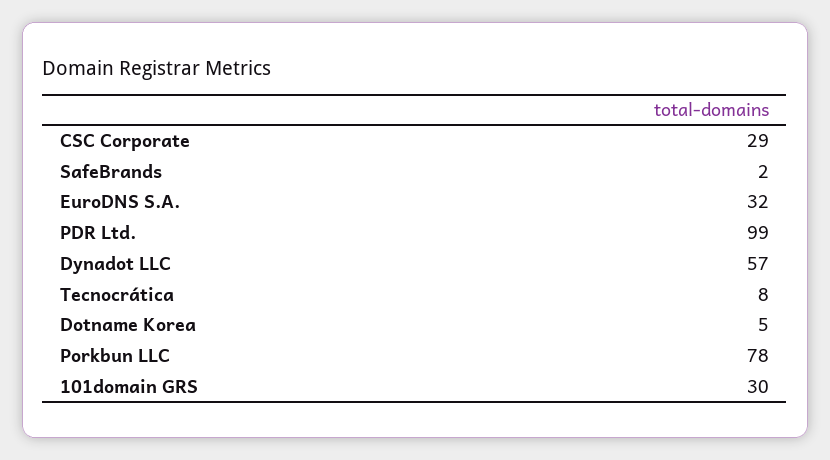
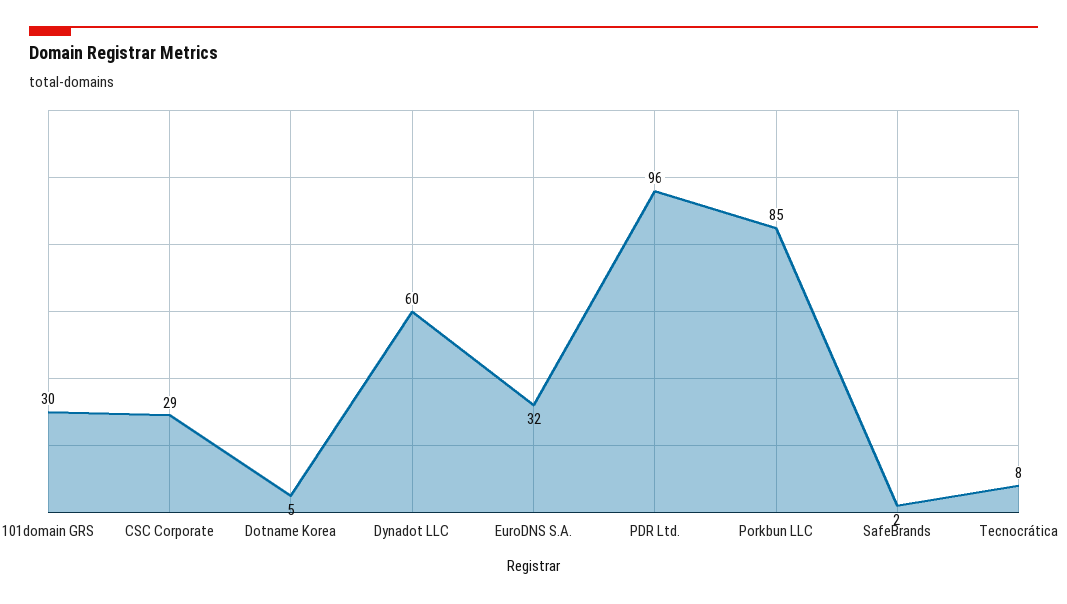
PDR Ltd.: 99 -> 96
Dynadot LLC: 57 -> 60
Porkbun LLC: 78 -> 85

